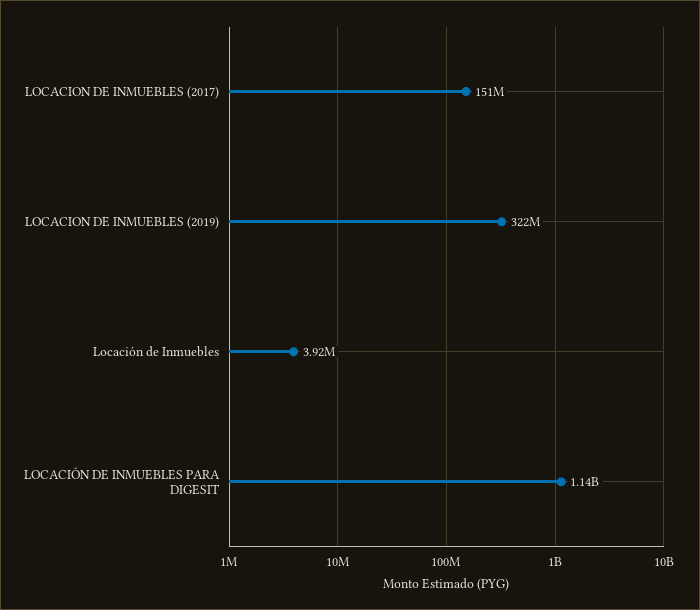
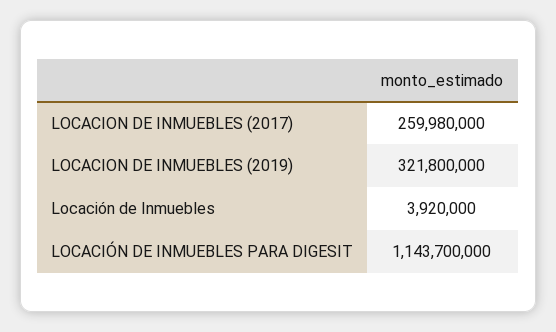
LOCACION DE INMUEBLES (2017): 151000000 -> 259980000

